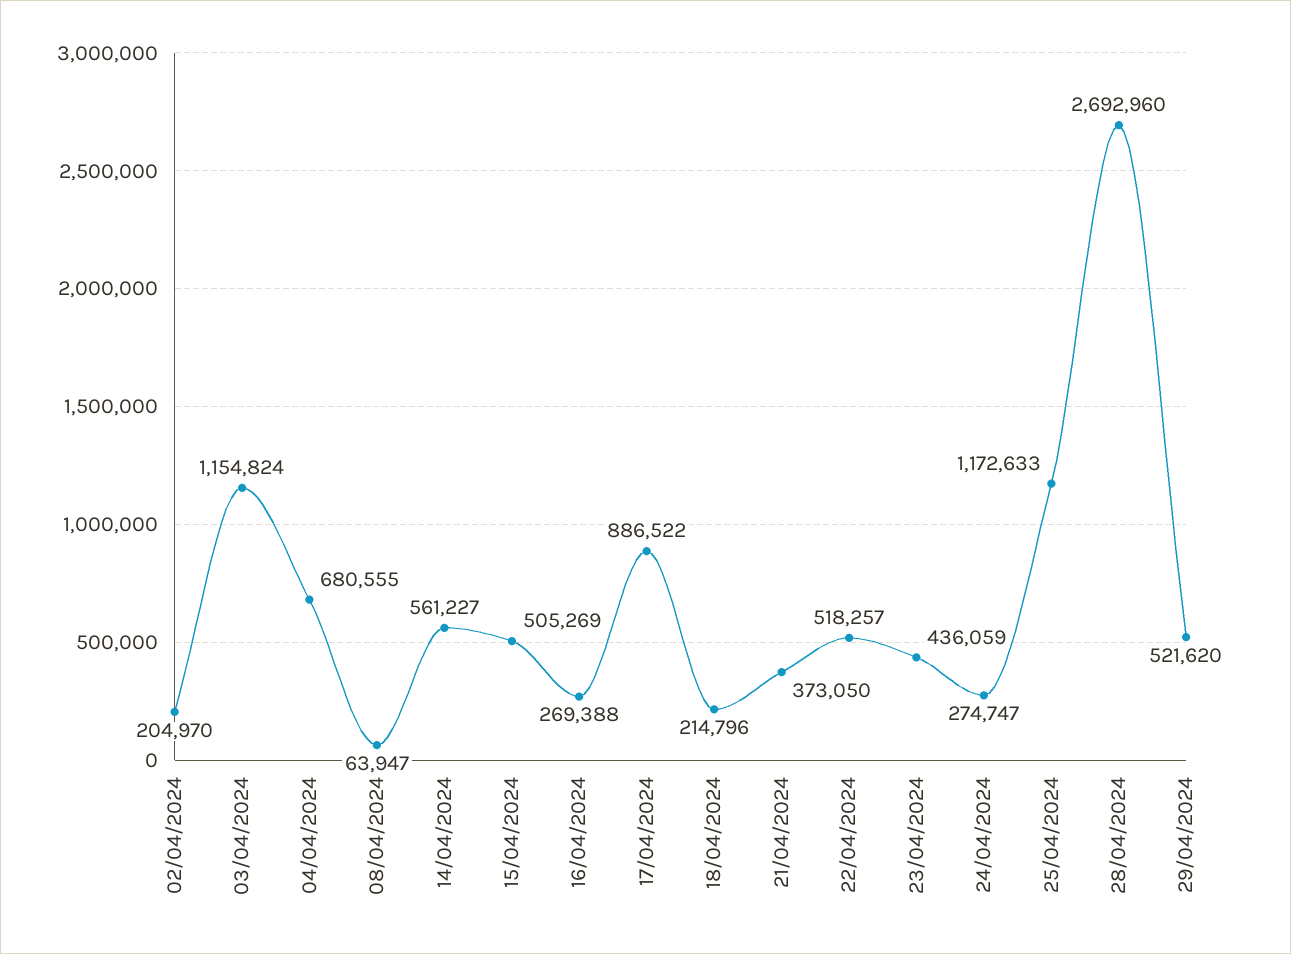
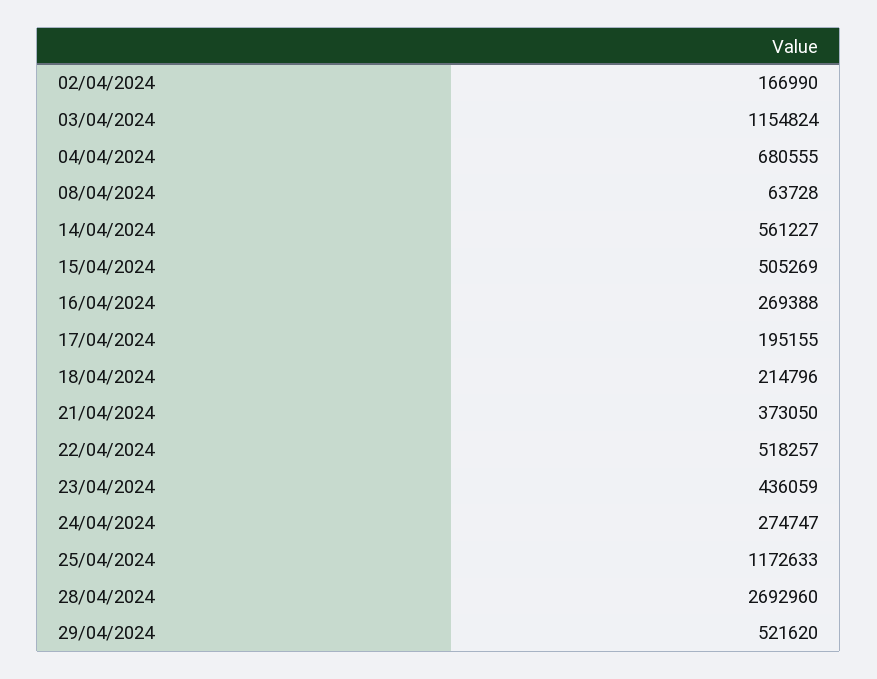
02/04/2024: 204970 -> 166990
08/04/2024: 63947 -> 63728
17/04/2024: 886522 -> 195155

